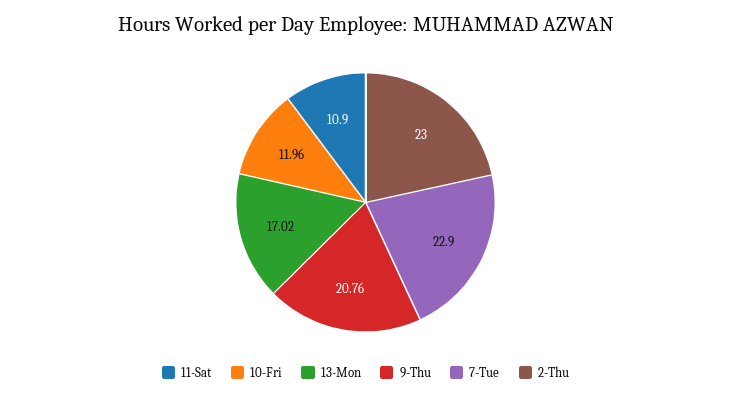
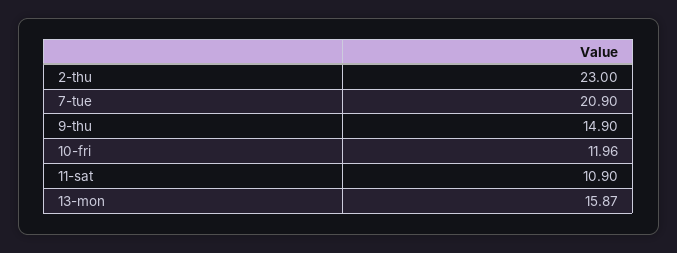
13-Mon: 17.02 -> 15.87
9-Thu: 20.76 -> 14.9
7-Tue: 22.9 -> 20.9

